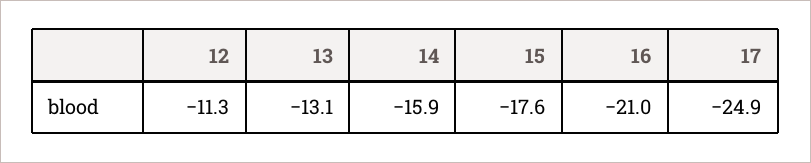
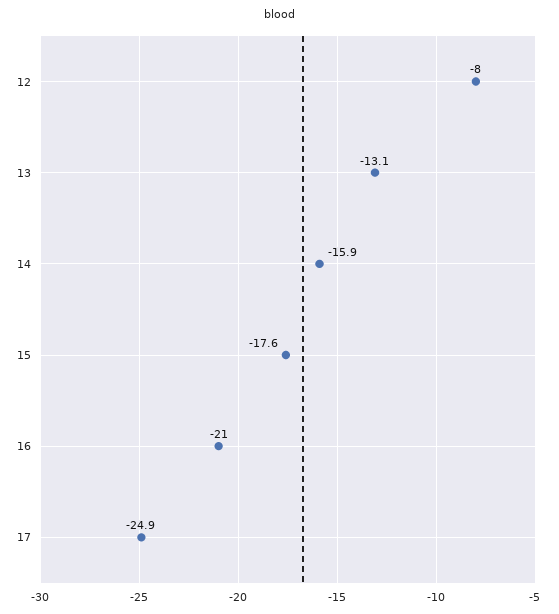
12: -11.3 -> -8

